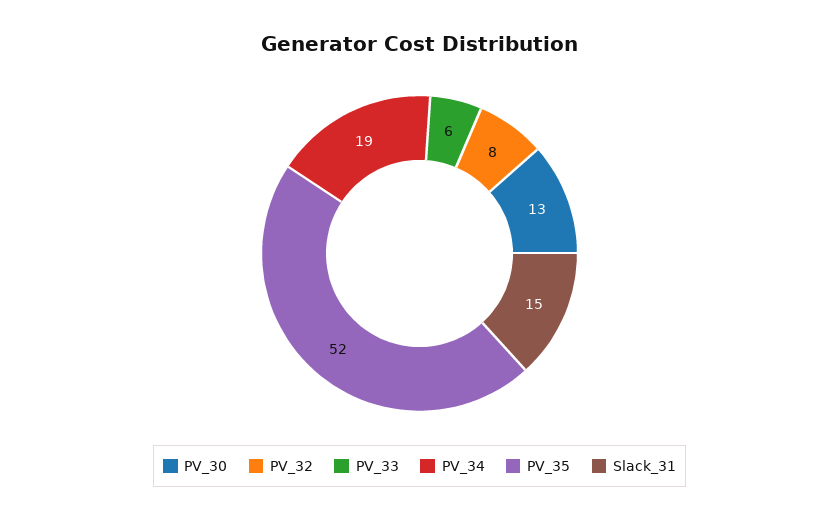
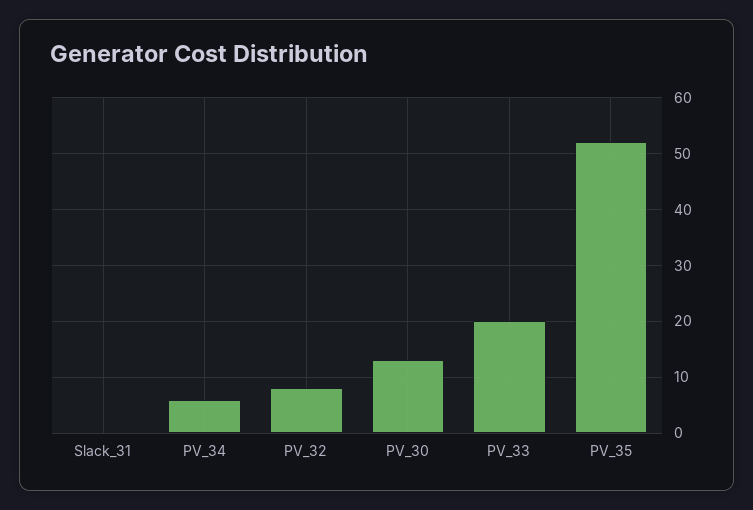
PV_33: 6 -> 20
PV_34: 19 -> 5
Slack_31: 15 -> 0

